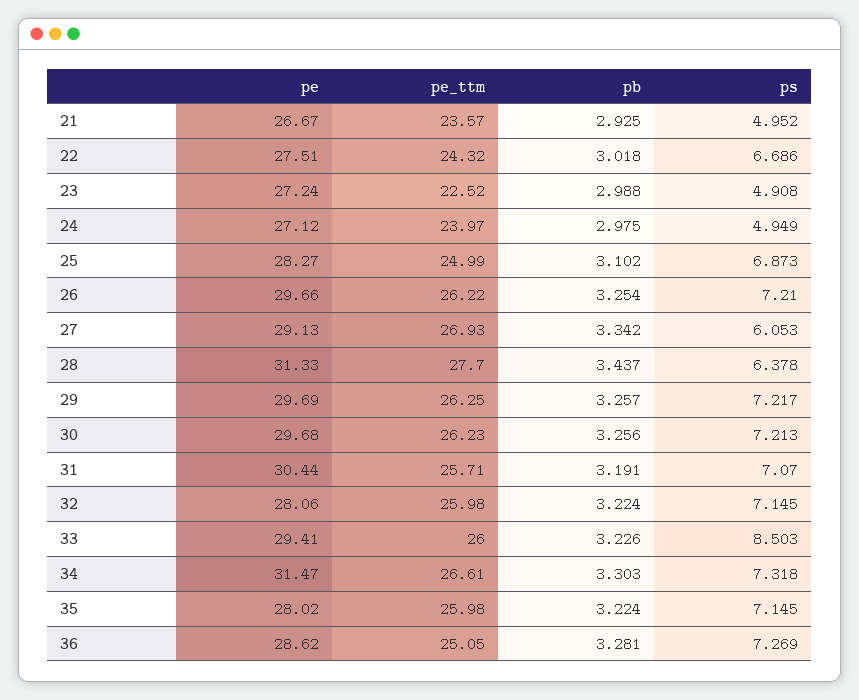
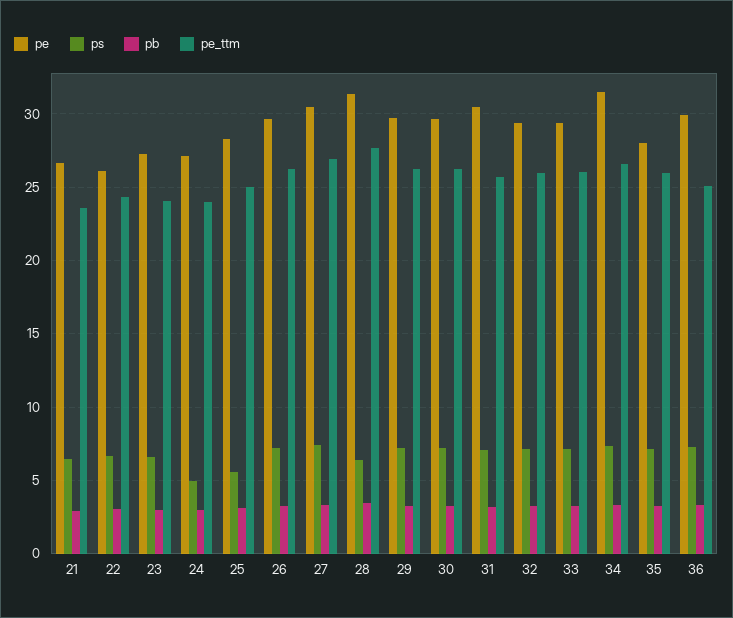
ps, 21: 4.952 -> 6.5
pe, 22: 27.51 -> 26
pe_ttm, 23: 22.52 -> 24
ps, 23: 4.908 -> 6.5
ps, 25: 6.873 -> 5.5
pe, 27: 29.13 -> 30.5
ps, 27: 6.053 -> 7.5
pe, 32: 28.06 -> 29.5
ps, 33: 8.503 -> 7
pe, 36: 28.62 -> 30

